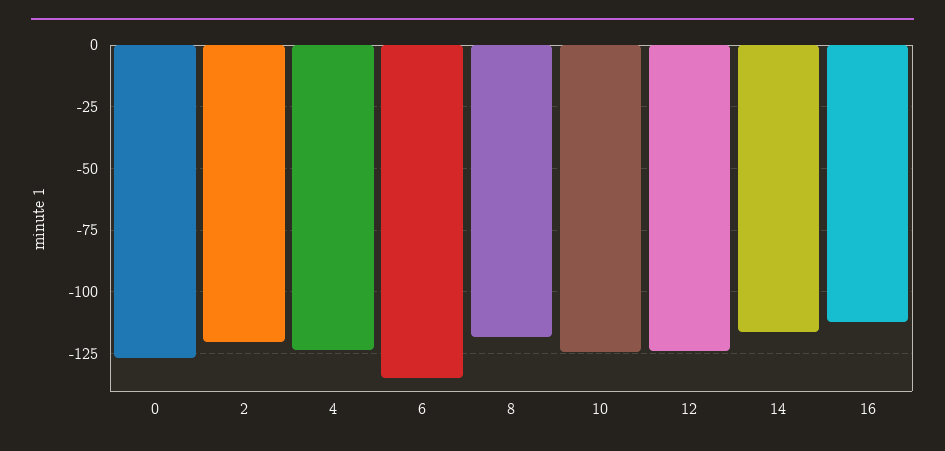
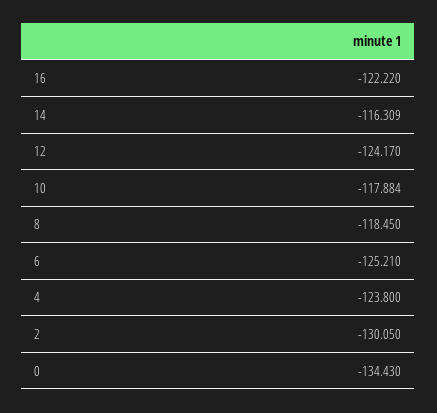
0: -127.5 -> -134.43
2: -120 -> -130.05
6: -135 -> -125.21
10: -125 -> -117.884
16: -112.5 -> -122.22

